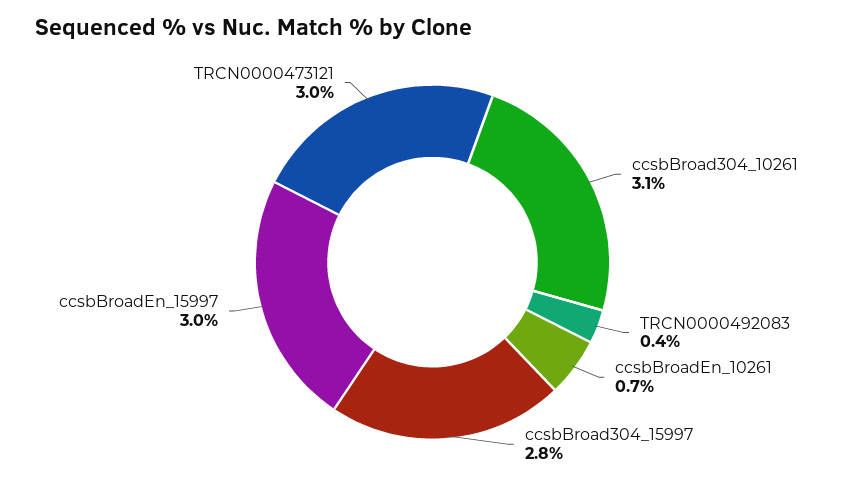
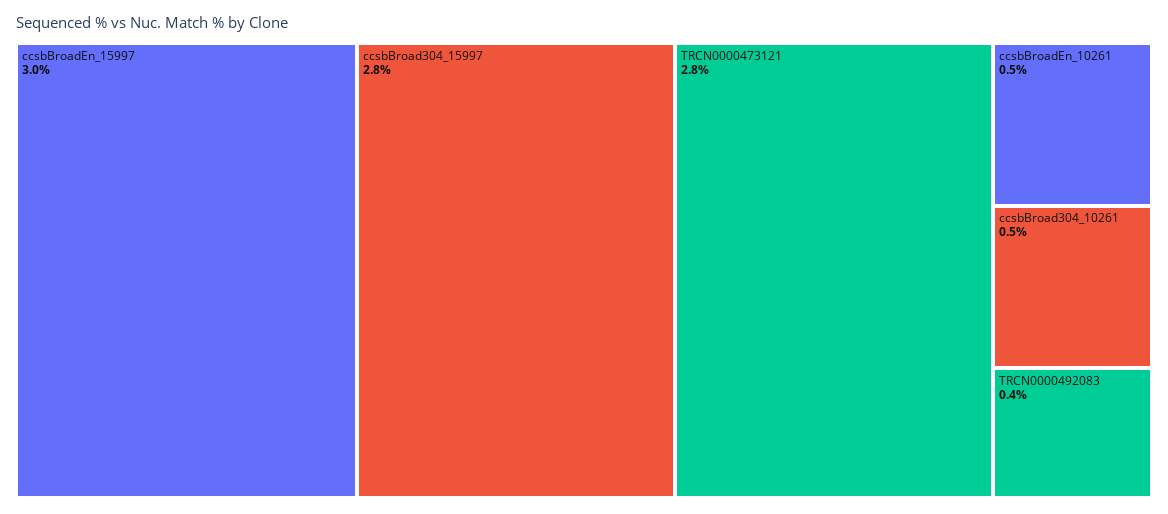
ccsbBroad304_10261: 3.1 -> 0.5
ccsbBroadEn_10261: 0.7 -> 0.5
TRCN0000473121: 3 -> 2.8

